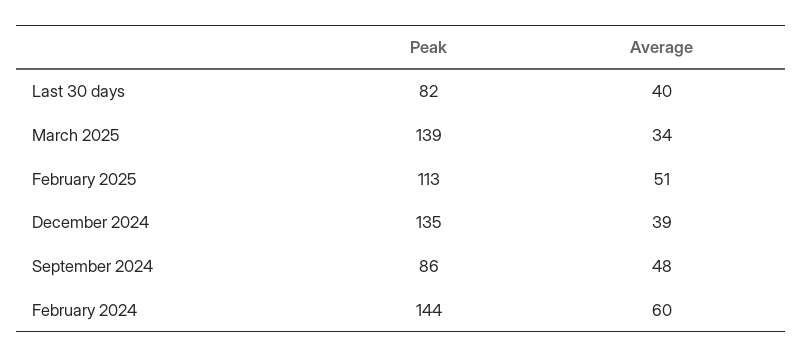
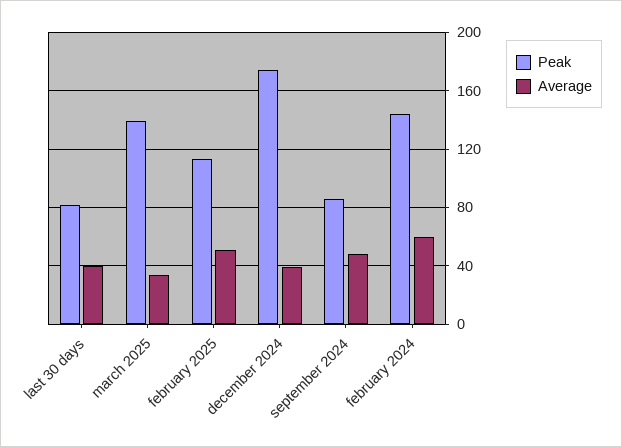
Peak, December 2024: 135 -> 175

